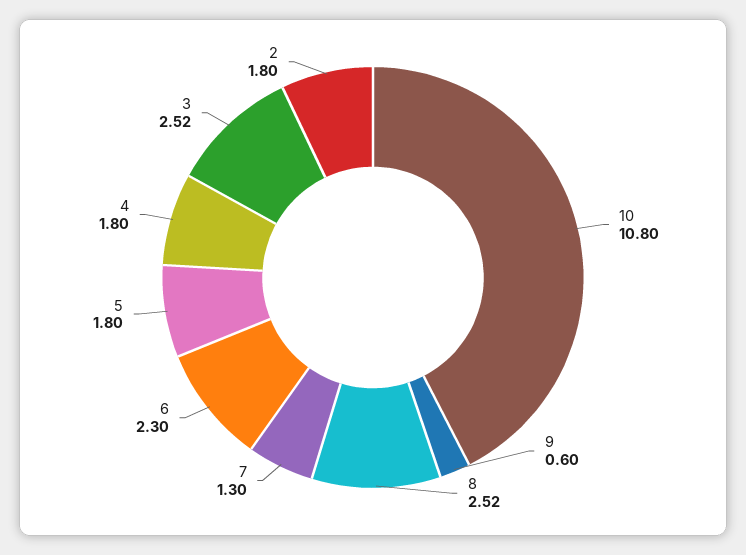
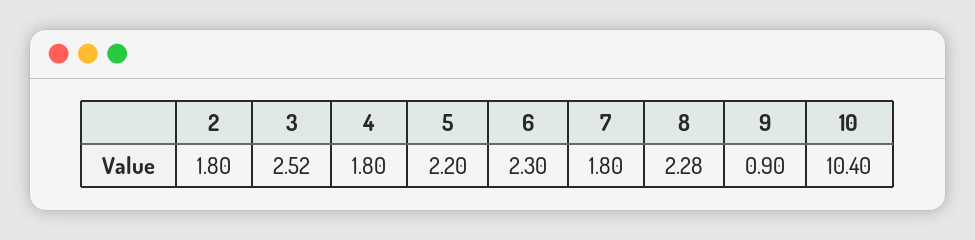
10: 10.8 -> 10.4
9: 0.6 -> 0.9
8: 2.52 -> 2.28
7: 1.3 -> 1.8
5: 1.8 -> 2.2

